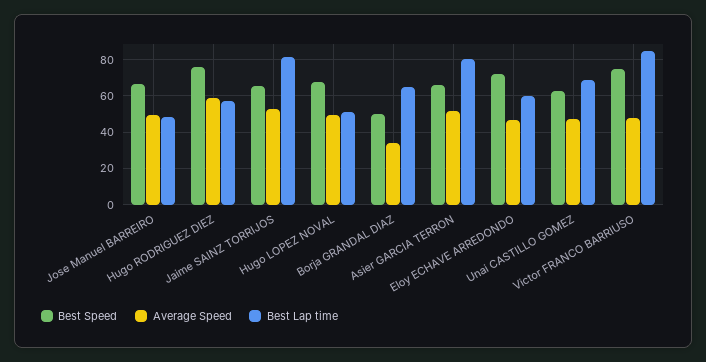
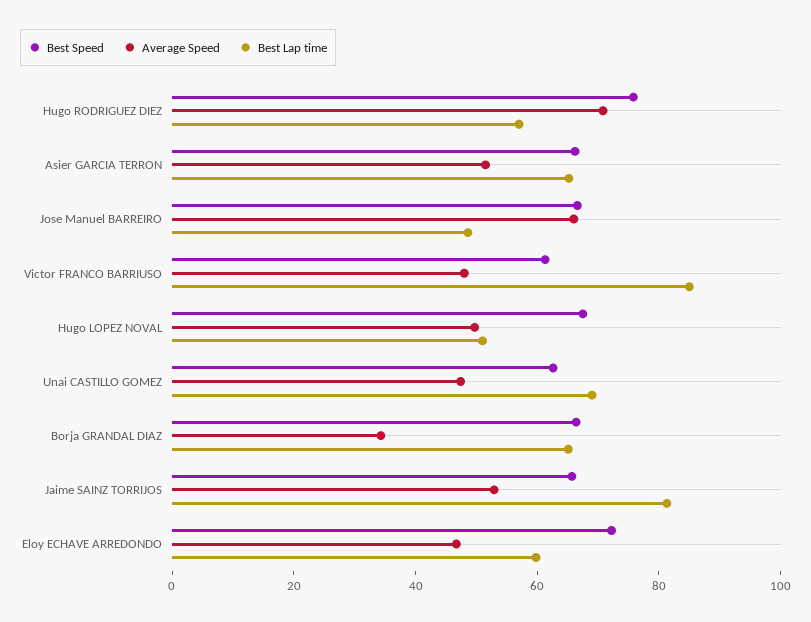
Average Speed, Jose Manuel BARREIRO: 50 -> 65
Average Speed, Hugo RODRIGUEZ DIEZ: 60 -> 70
Best Speed, Borja GRANDAL DIAZ: 50 -> 65
Best Lap time, Asier GARCIA TERRON: 80 -> 65
Best Speed, Victor FRANCO BARRIUSO: 75 -> 60

